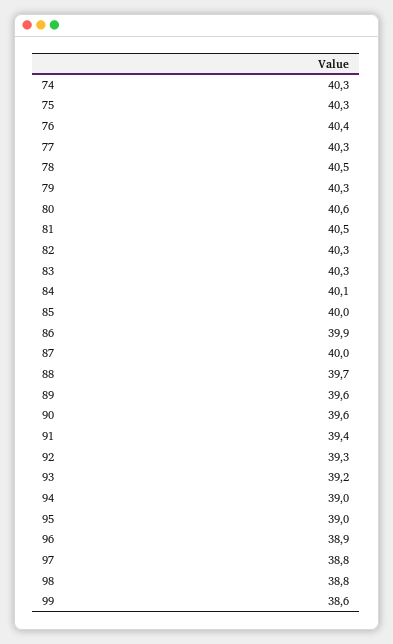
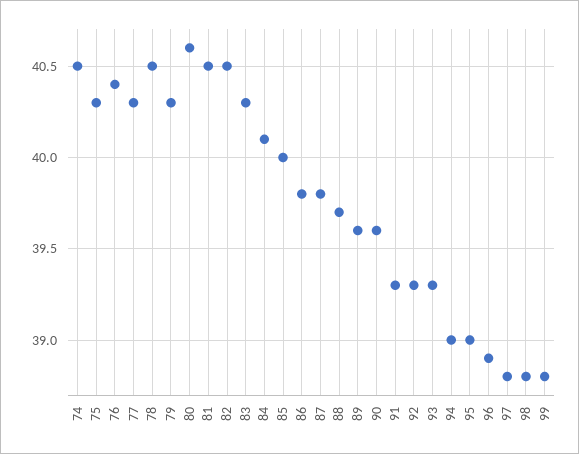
74: 40.3 -> 40.5
82: 40.3 -> 40.5
86: 39.9 -> 39.8
87: 40 -> 39.8
91: 39.4 -> 39.3
93: 39.2 -> 39.3
99: 38.6 -> 38.8

